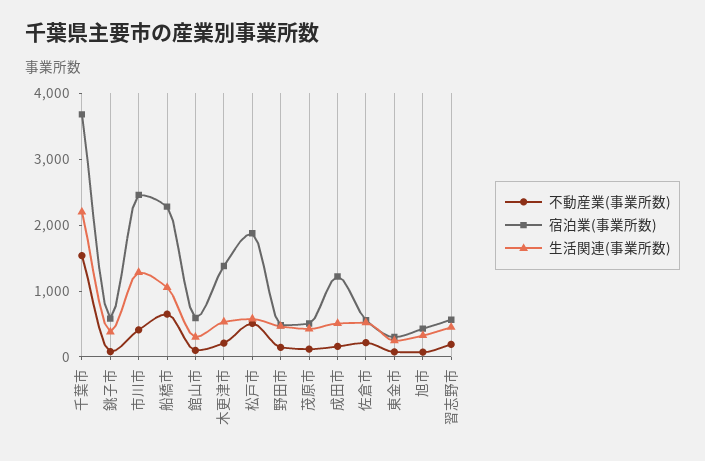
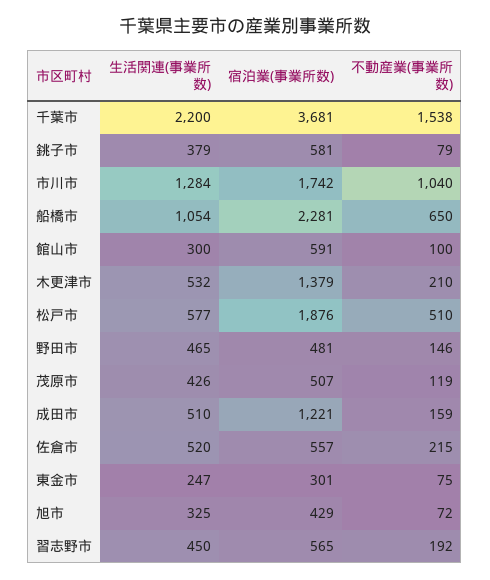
不動産業(事業所数), 市川市: 400 -> 1040
宿泊業(事業所数), 市川市: 2400 -> 1742

